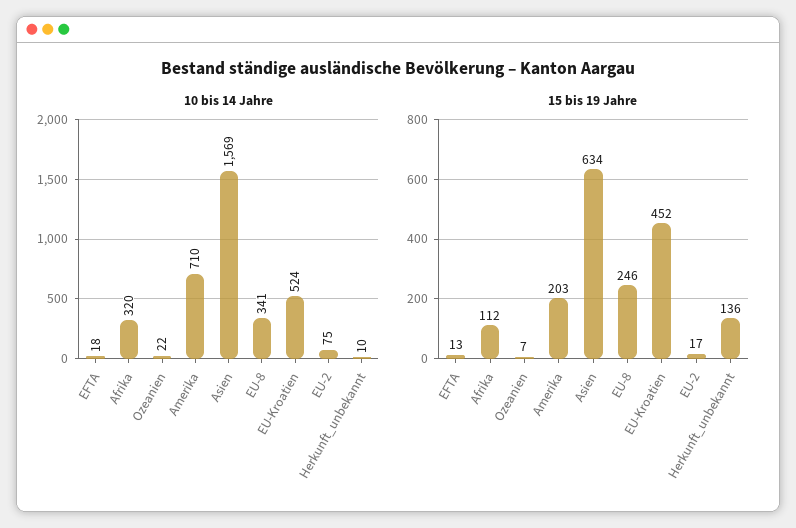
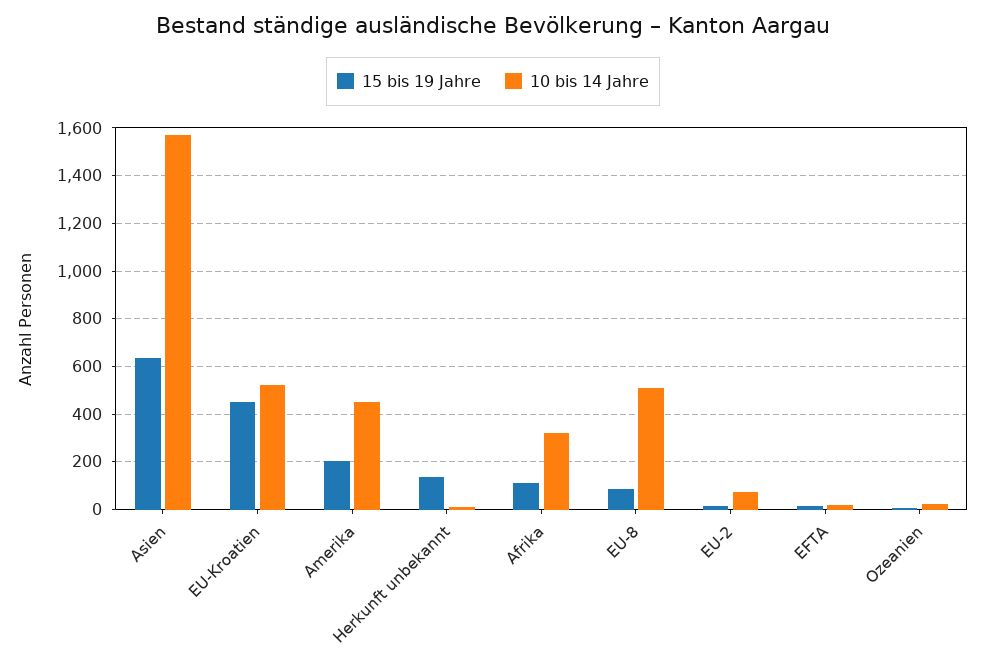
10 bis 14 Jahre, Amerika: 710 -> 450
10 bis 14 Jahre, EU-8: 341 -> 500
15 bis 19 Jahre, EU-8: 246 -> 100

